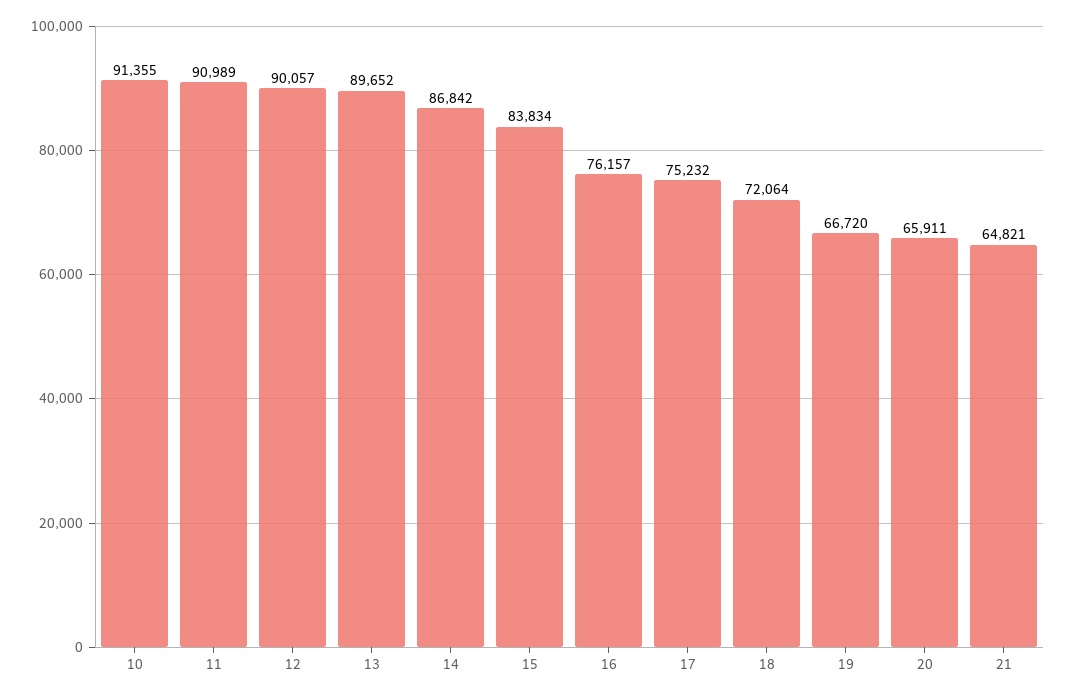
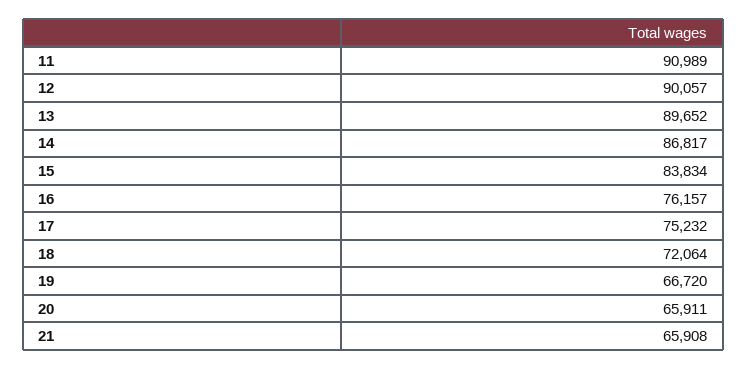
10: 91355 -> none
14: 86842 -> 86817
21: 64821 -> 65908

